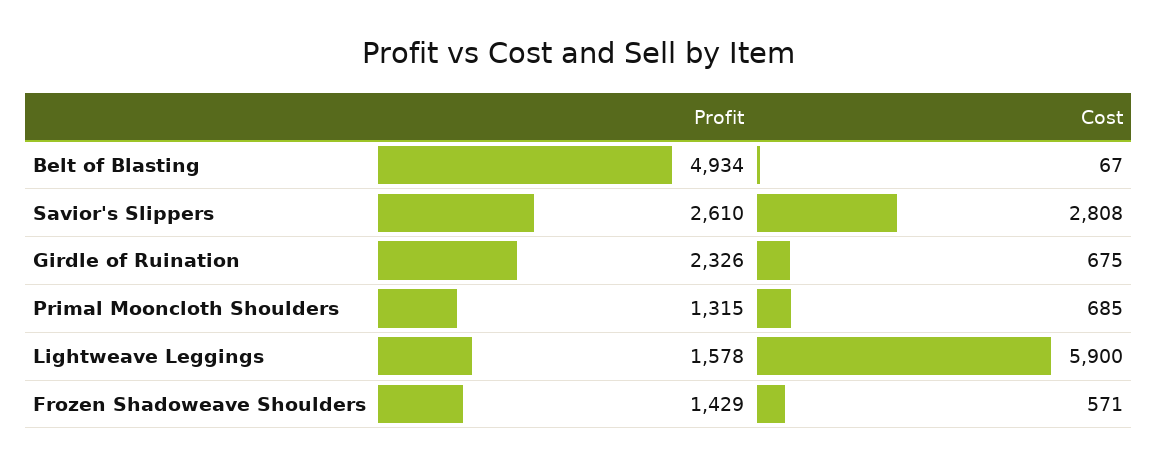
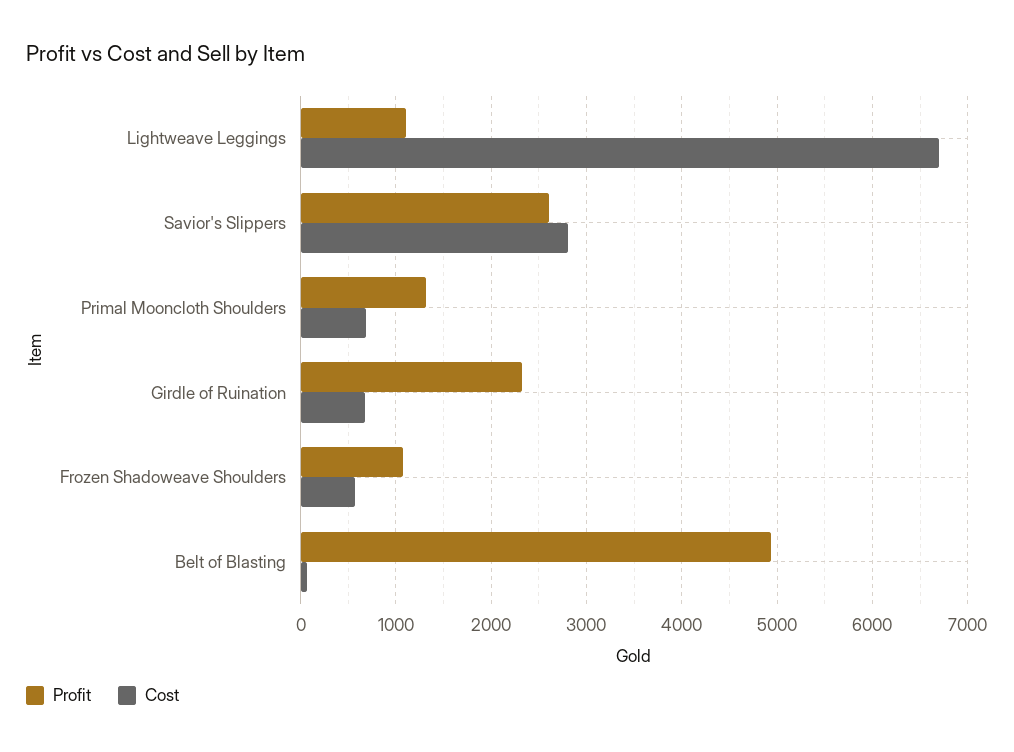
Profit, Lightweave Leggings: 1578 -> 1100
Cost, Lightweave Leggings: 5900 -> 6700
Profit, Frozen Shadoweave Shoulders: 1429 -> 1100

